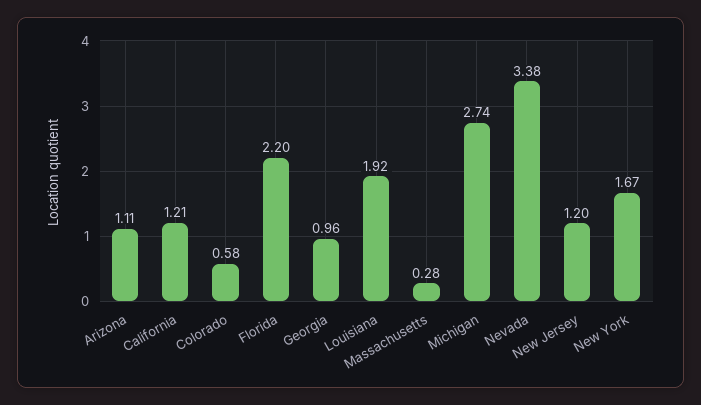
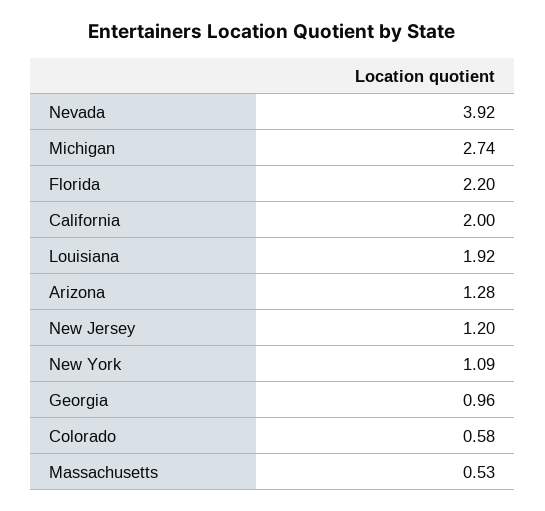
Arizona: 1.11 -> 1.28
California: 1.21 -> 2
Massachusetts: 0.28 -> 0.53
Nevada: 3.38 -> 3.92
New York: 1.67 -> 1.09

